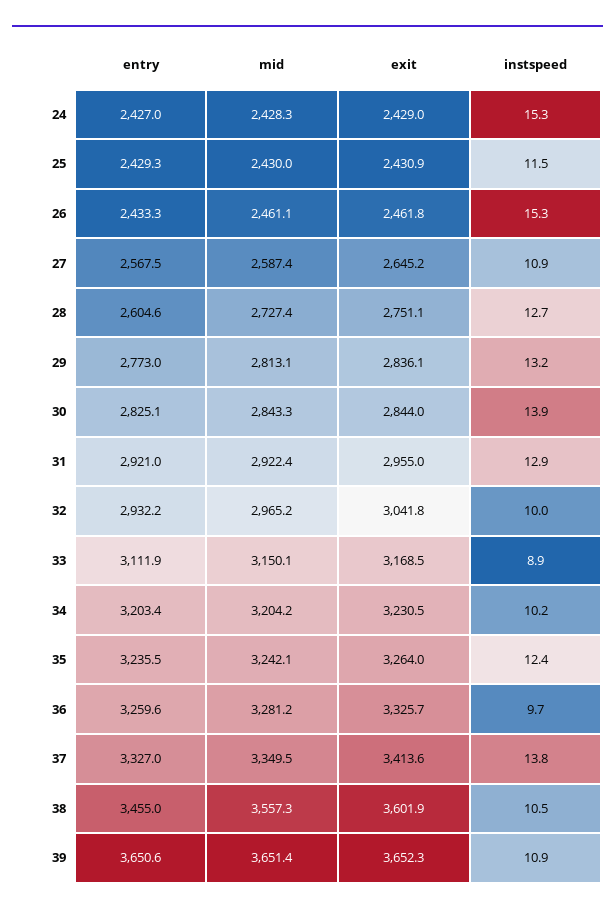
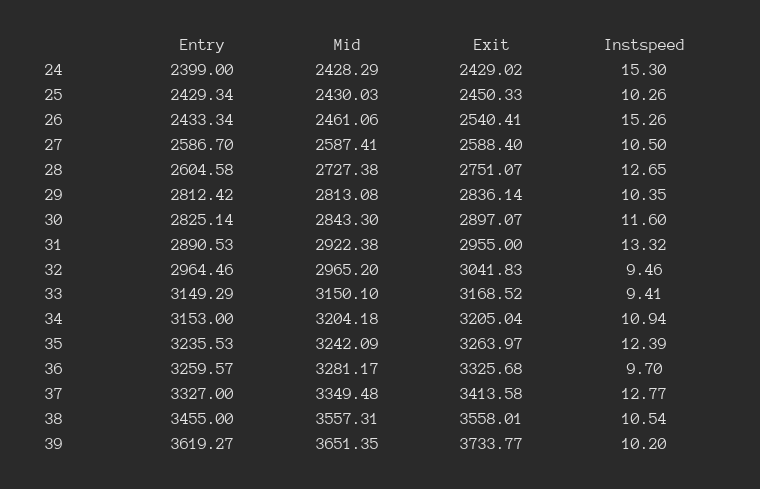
entry, 24: 2427 -> 2399
exit, 25: 2430.9 -> 2450.33
instspeed, 25: 11.5 -> 10.26
exit, 26: 2461.8 -> 2540.41
entry, 27: 2567.5 -> 2586.7
exit, 27: 2645.2 -> 2588.4
instspeed, 27: 10.9 -> 10.5
entry, 29: 2773 -> 2812.42
instspeed, 29: 13.2 -> 10.35
exit, 30: 2844 -> 2897.07
instspeed, 30: 13.9 -> 11.6
entry, 31: 2921 -> 2890.53
instspeed, 31: 12.9 -> 13.32
entry, 32: 2932.2 -> 2964.46
instspeed, 32: 10 -> 9.46
entry, 33: 3111.9 -> 3149.29
instspeed, 33: 8.9 -> 9.41
entry, 34: 3203.4 -> 3153
exit, 34: 3230.5 -> 3205.04
instspeed, 34: 10.2 -> 10.94
instspeed, 37: 13.8 -> 12.77
exit, 38: 3601.9 -> 3558.01
entry, 39: 3650.6 -> 3619.27
exit, 39: 3652.3 -> 3733.77
instspeed, 39: 10.9 -> 10.2

